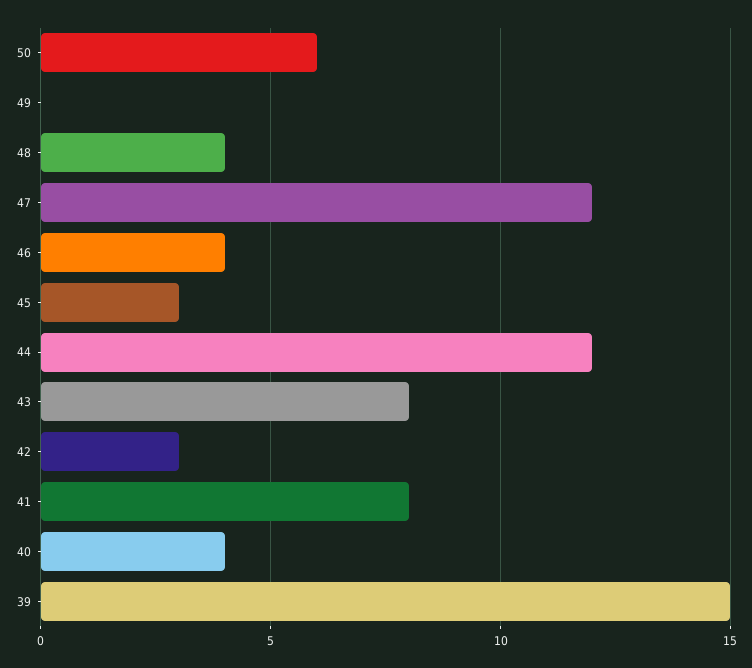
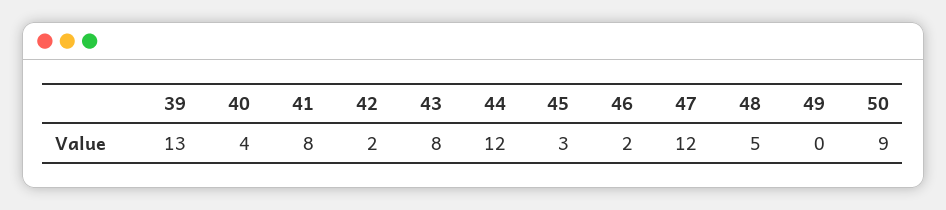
50: 6 -> 9
48: 4 -> 5
46: 4 -> 2
42: 3 -> 2
39: 15 -> 13

